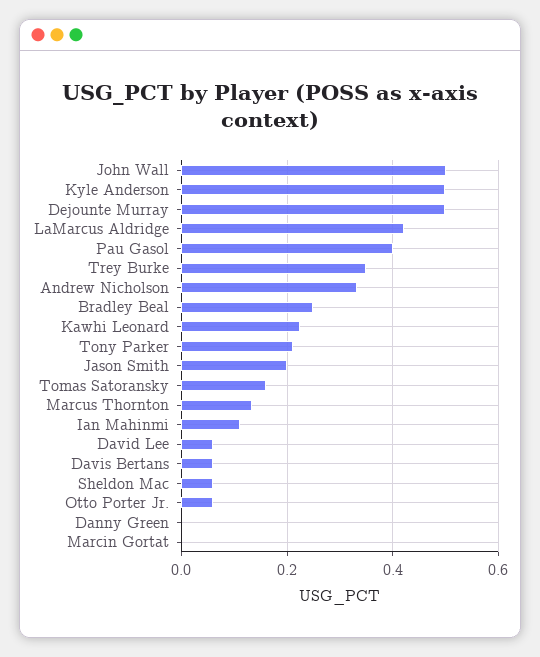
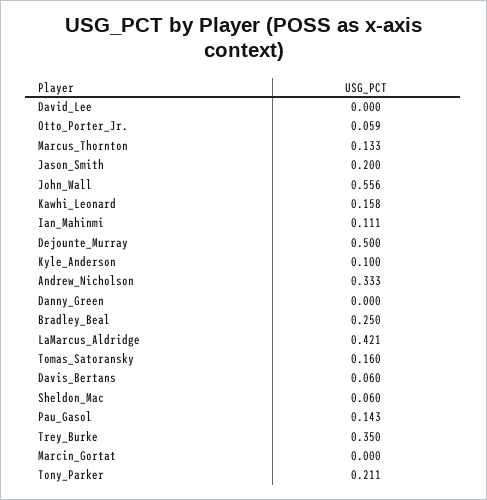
John Wall: 0.5 -> 0.556
Kyle Anderson: 0.5 -> 0.1
Pau Gasol: 0.4 -> 0.143
Kawhi Leonard: 0.22 -> 0.158
David Lee: 0.06 -> 0

